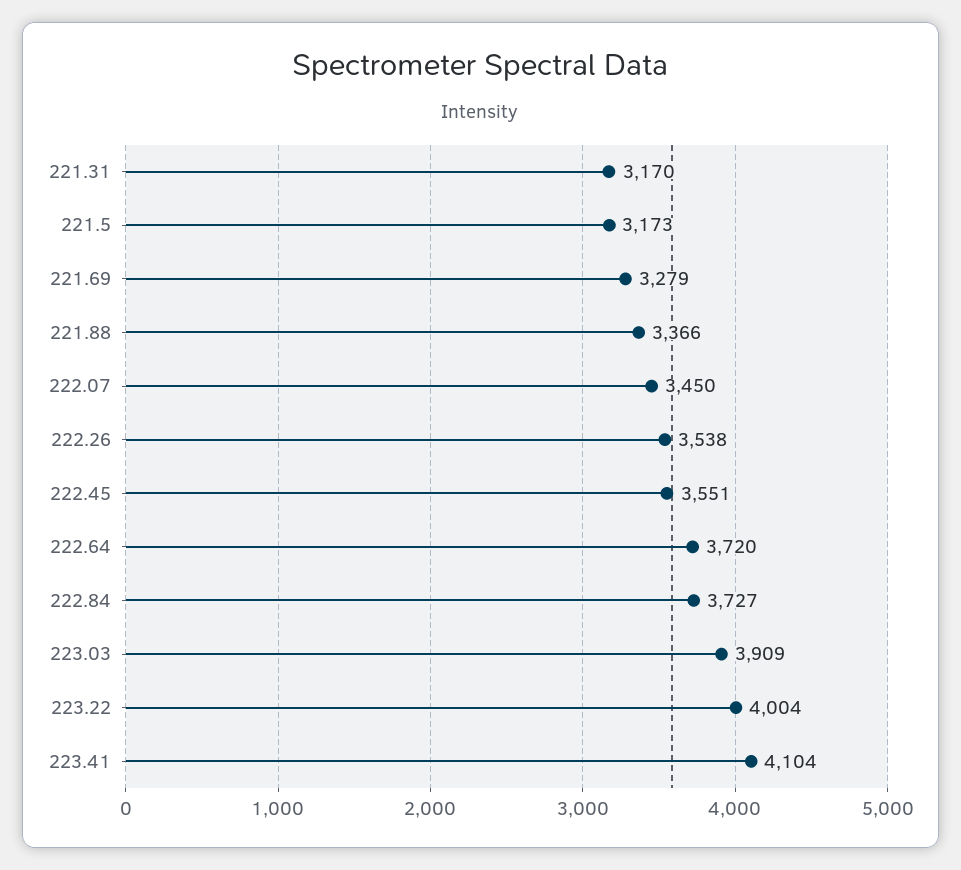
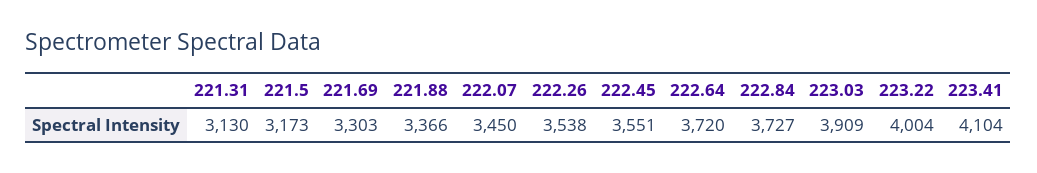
221.31: 3170 -> 3130
221.69: 3279 -> 3303

